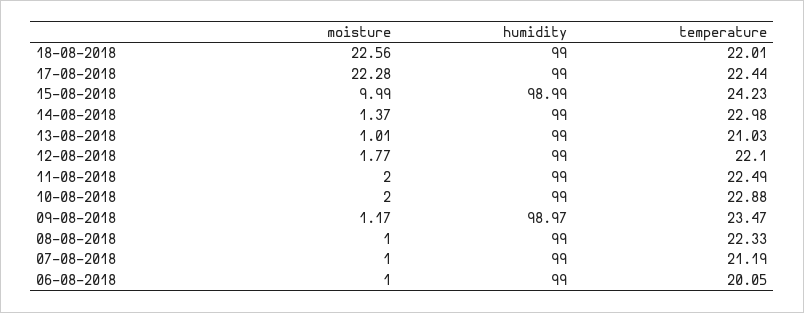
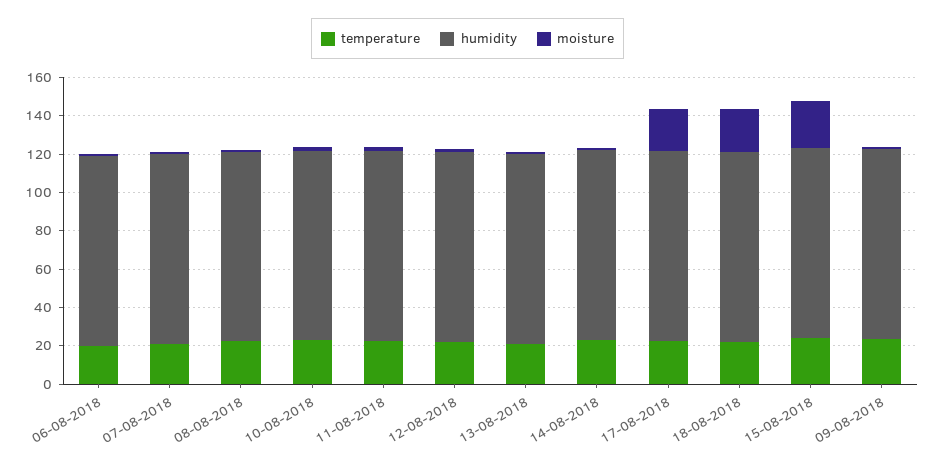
moisture, 15-08-2018: 9.99 -> 25

